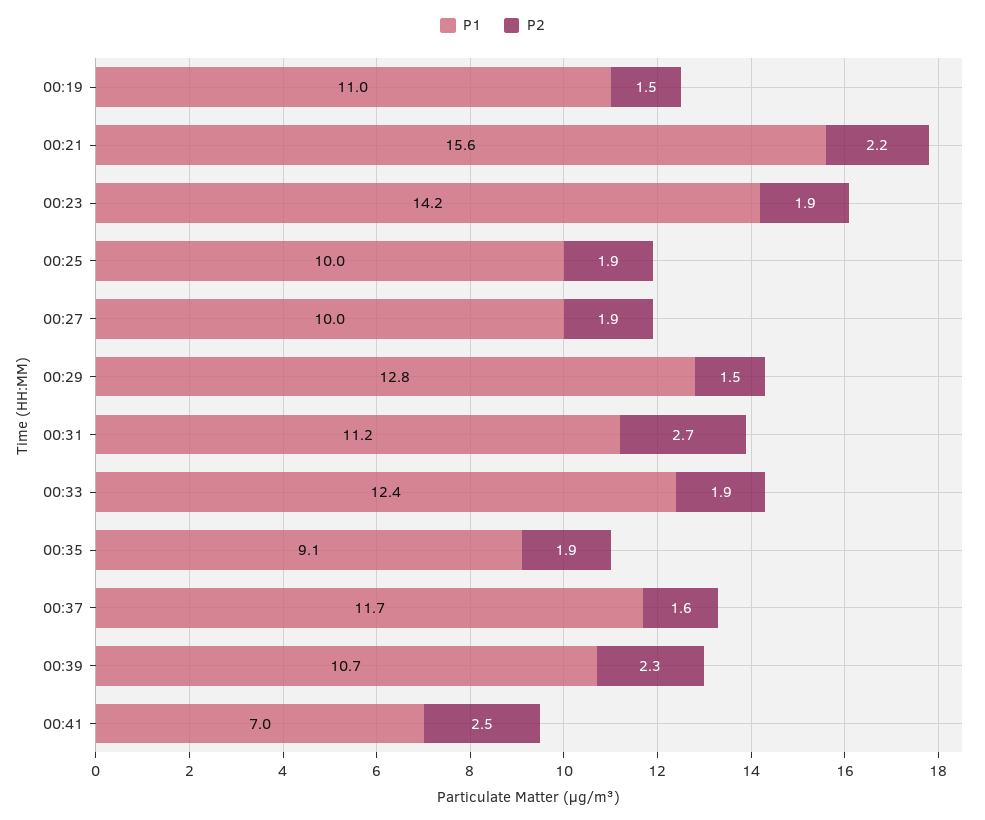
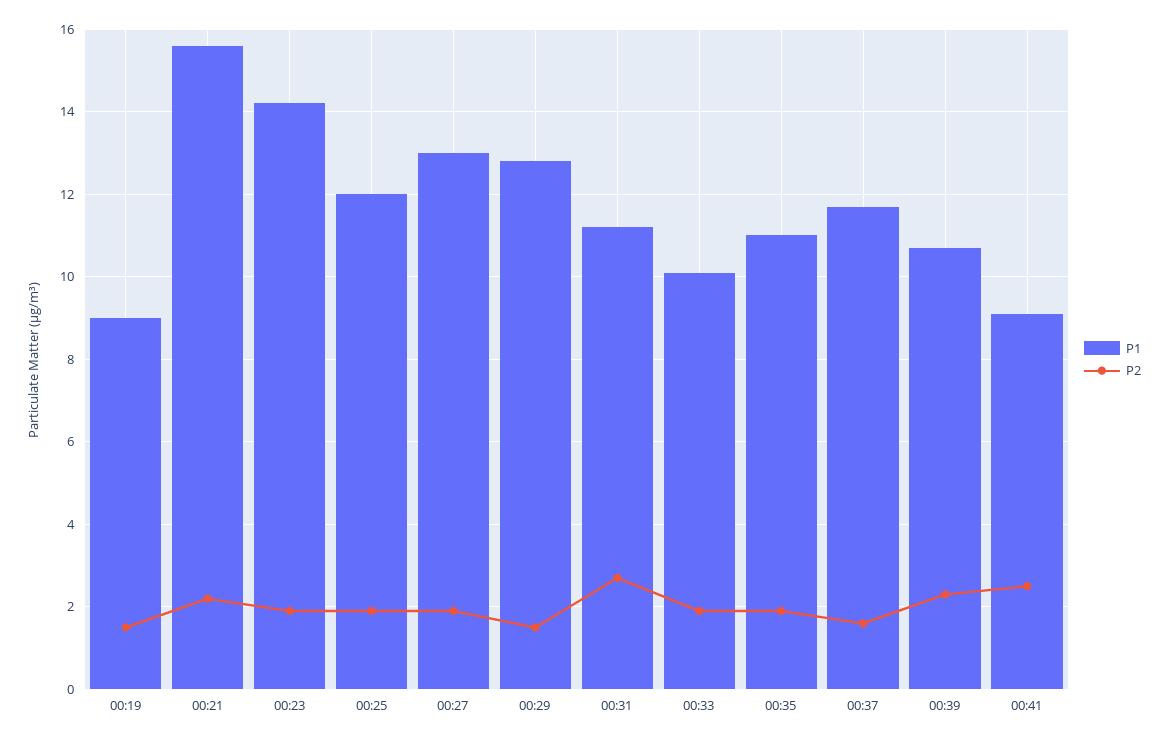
P1, 00:19: 11 -> 9
P1, 00:25: 10 -> 12
P1, 00:27: 10 -> 13
P1, 00:33: 12.4 -> 10
P1, 00:35: 9.1 -> 11
P1, 00:41: 7 -> 9

